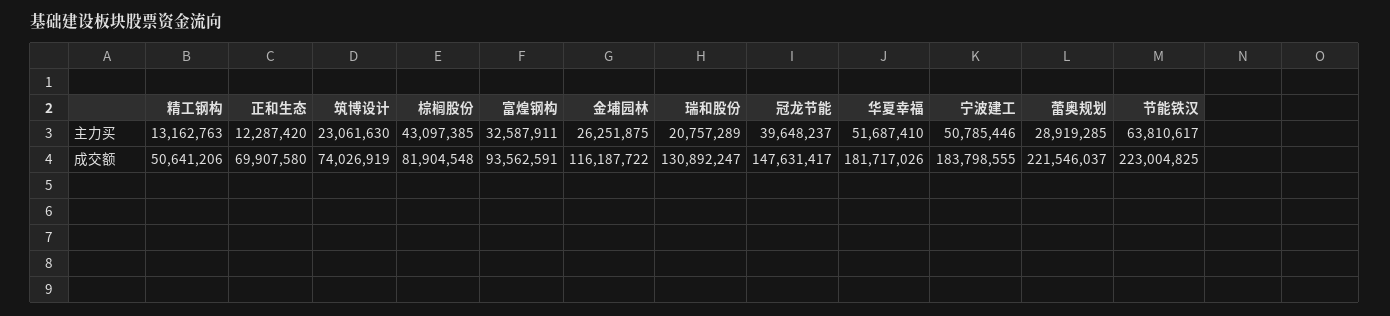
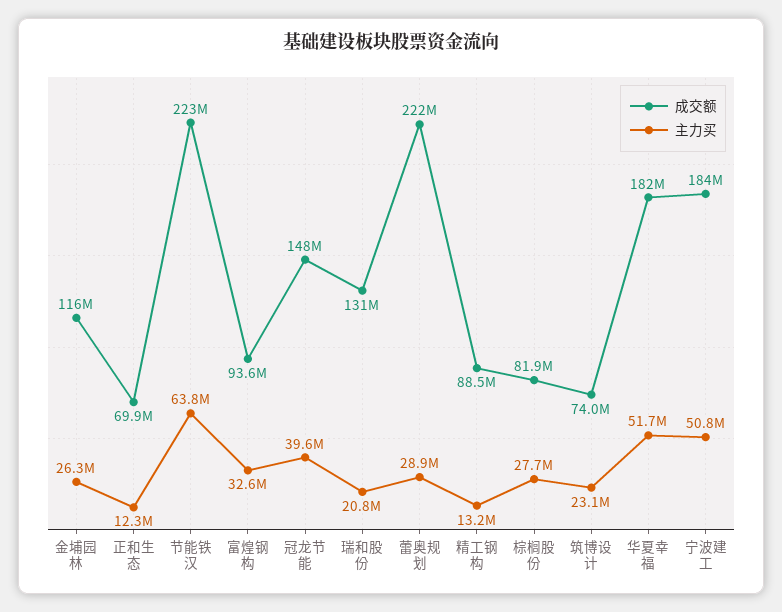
主力买, 棕榈股份: 43097385 -> 27700000
成交额, 精工钢构: 50641206 -> 88500000

